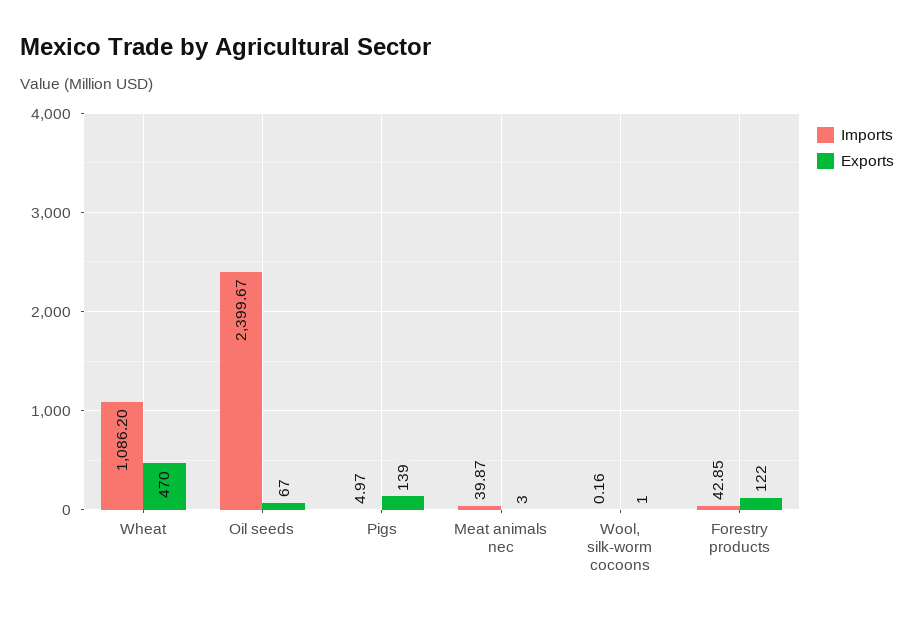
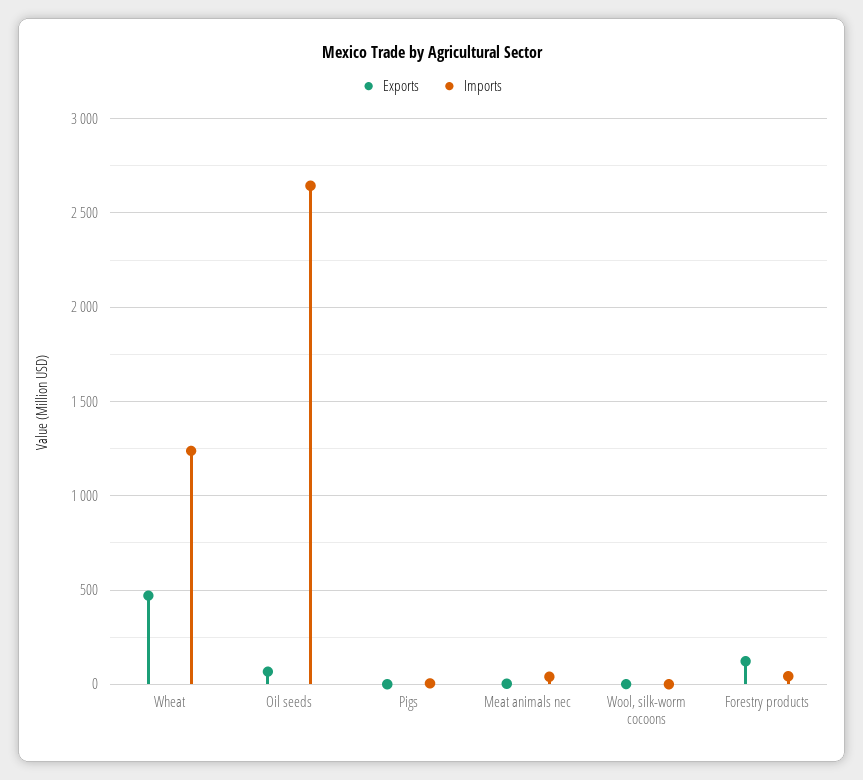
Imports, Wheat: 1086.2 -> 1250
Imports, Oil seeds: 2399.67 -> 2650
Exports, Pigs: 139 -> 0

